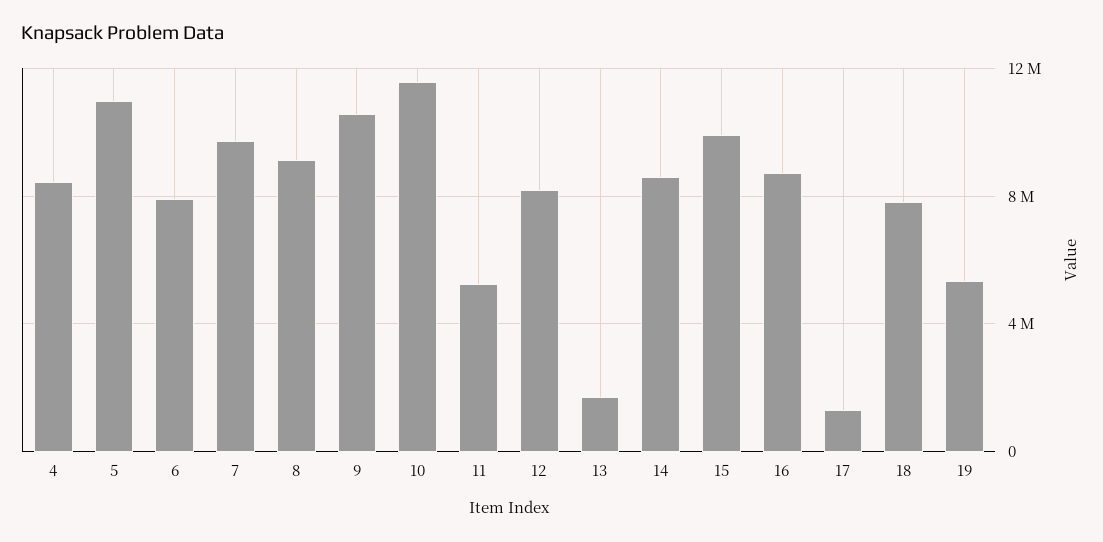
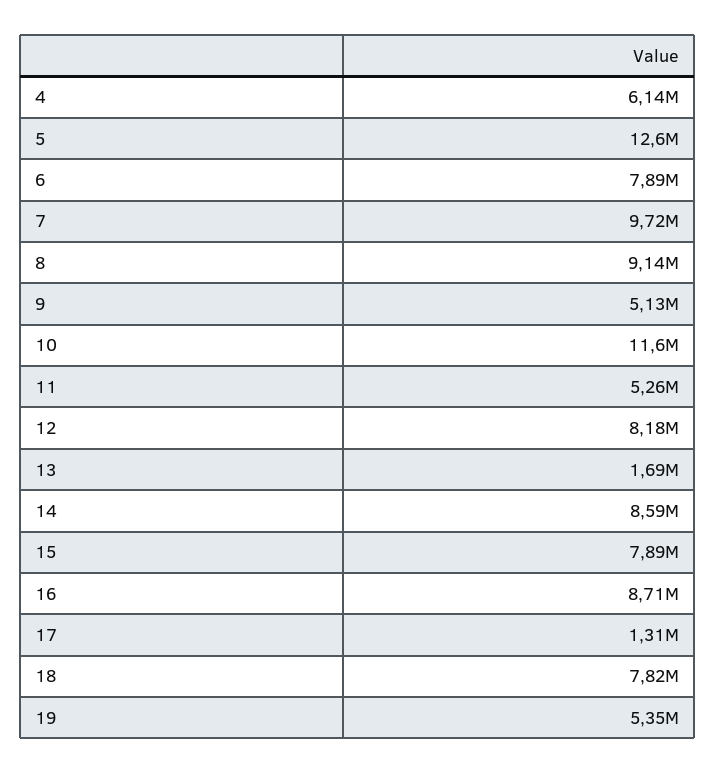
4: 8500000 -> 6140000
5: 11000000 -> 12600000
9: 10500000 -> 5130000
15: 10000000 -> 7890000

